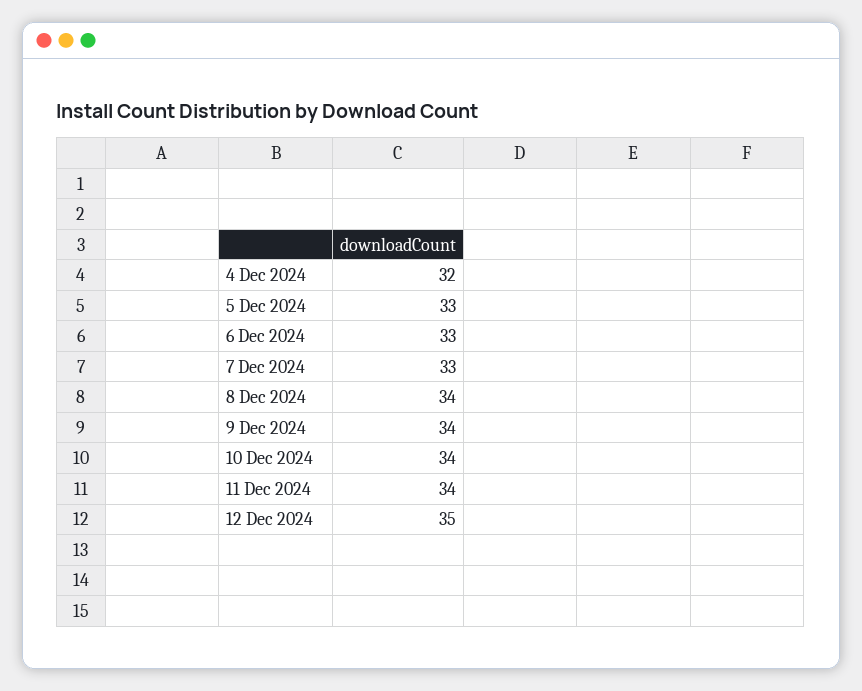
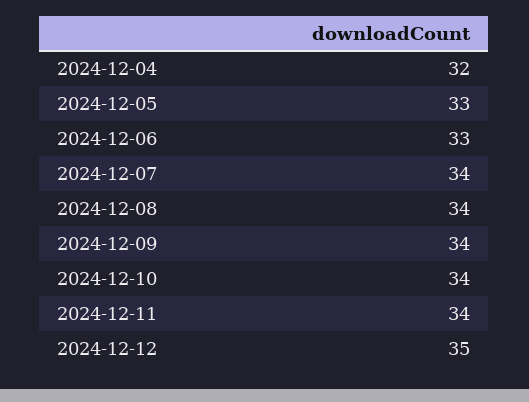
7 Dec 2024: 33 -> 34

